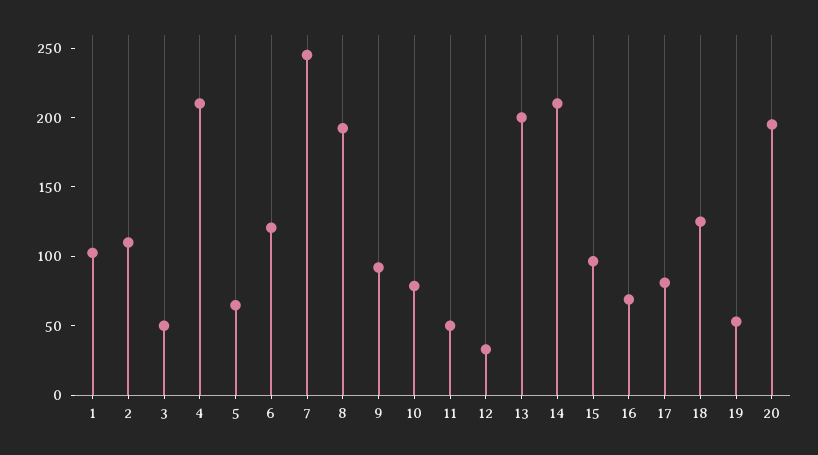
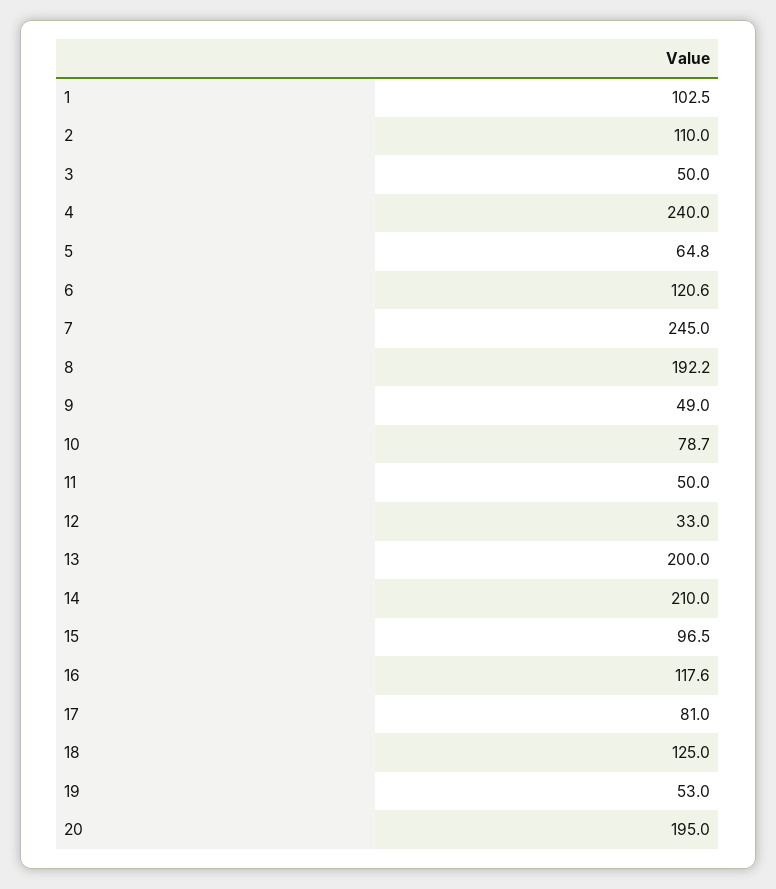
4: 210 -> 240
9: 90 -> 49
16: 70 -> 117.6

